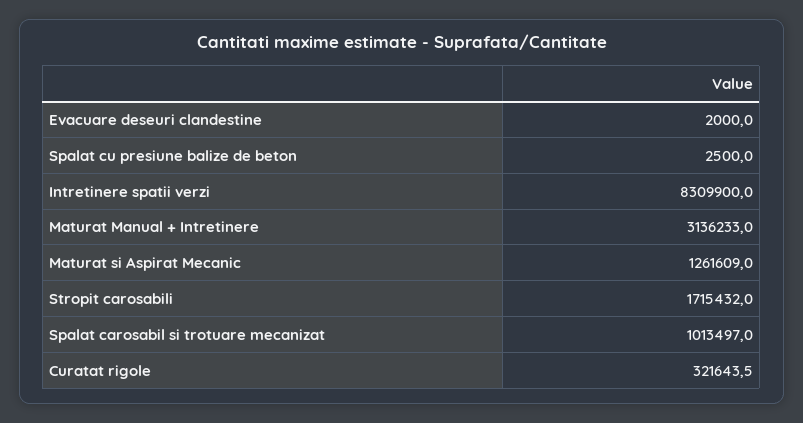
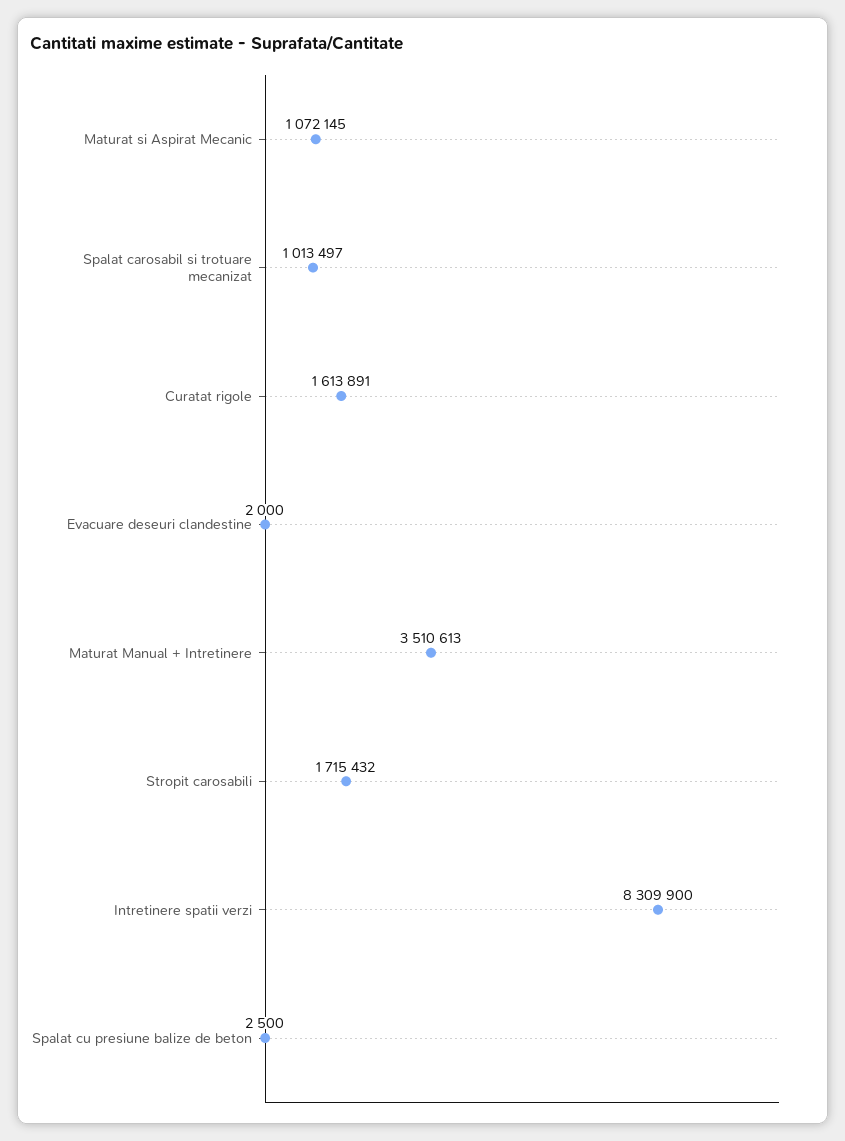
Maturat Manual + Intretinere: 3136233 -> 3510613
Maturat si Aspirat Mecanic: 1261609 -> 1072145
Curatat rigole: 321643.5 -> 1613891

